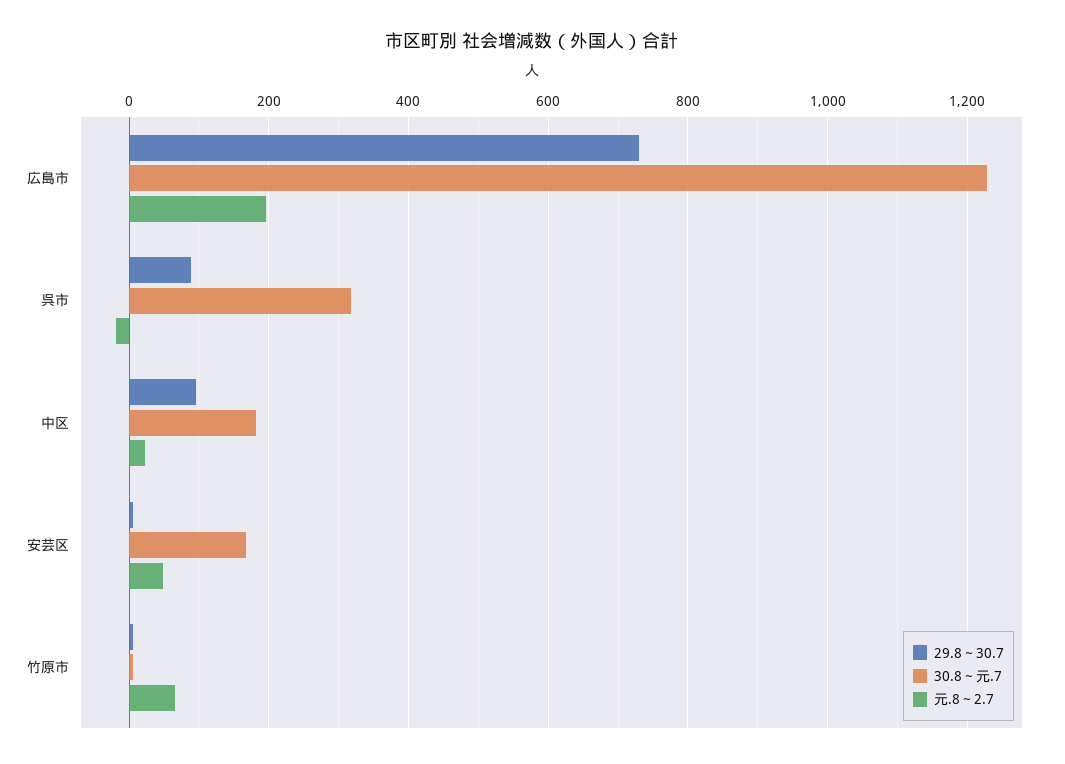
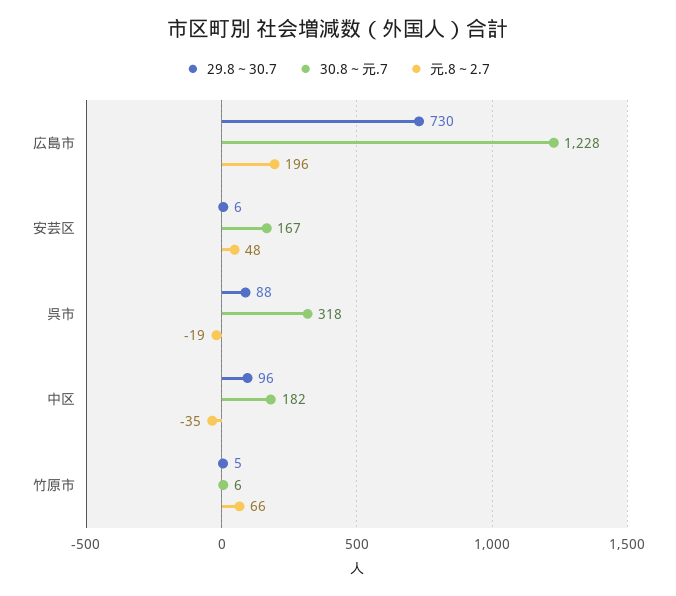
元.8～2.7, 中区: 20 -> -35

